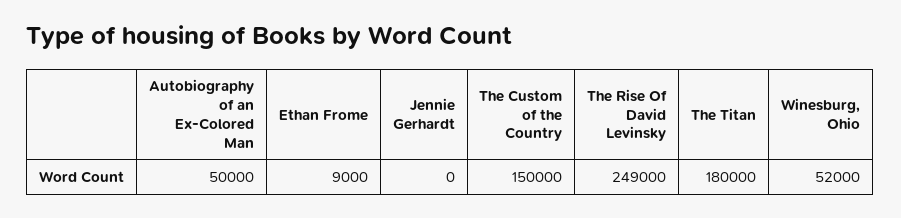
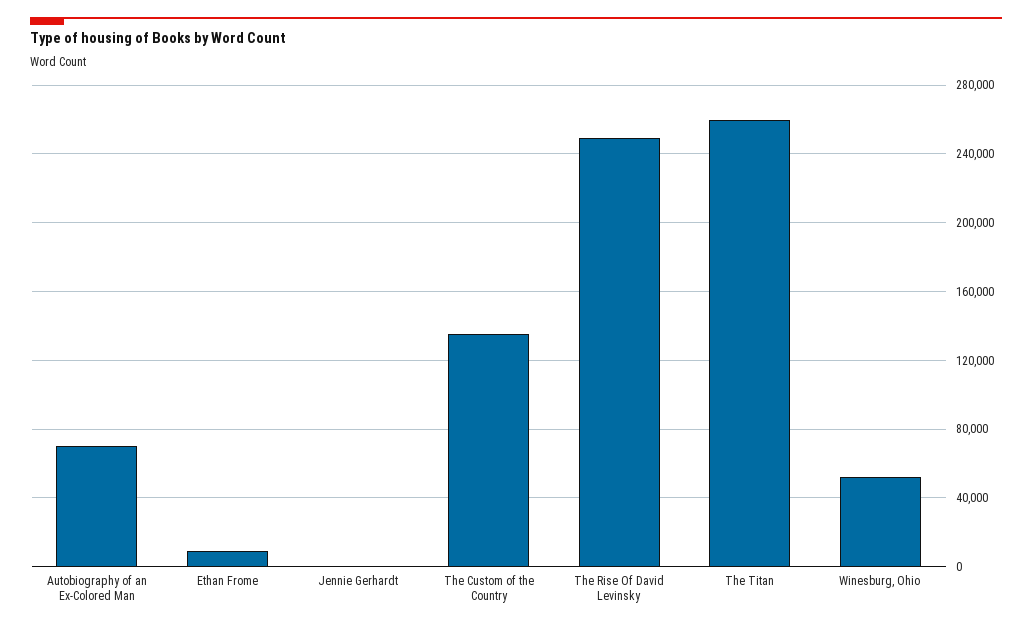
Autobiography of an Ex-Colored Man: 50000 -> 70000
The Custom of the Country: 150000 -> 135000
The Titan: 180000 -> 260000

